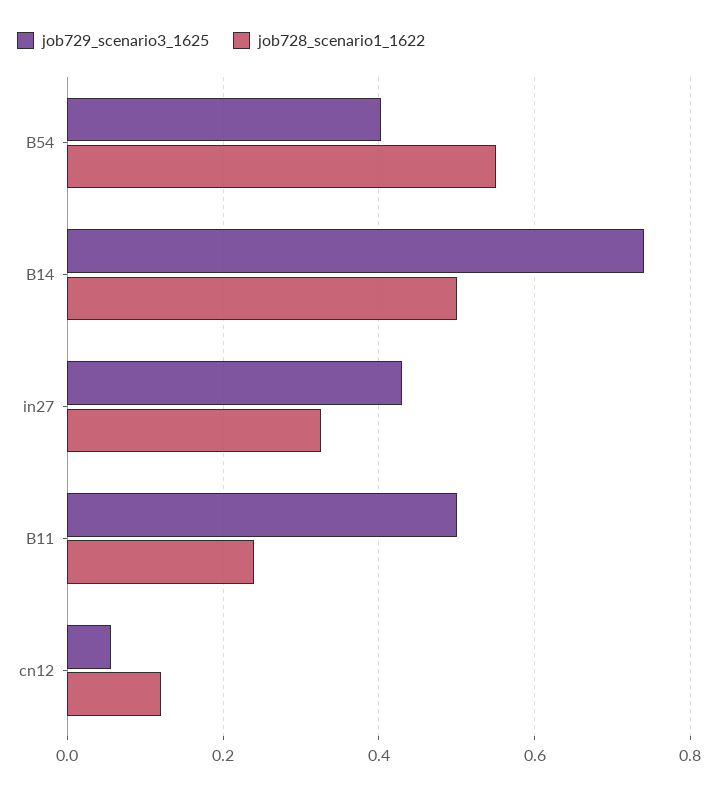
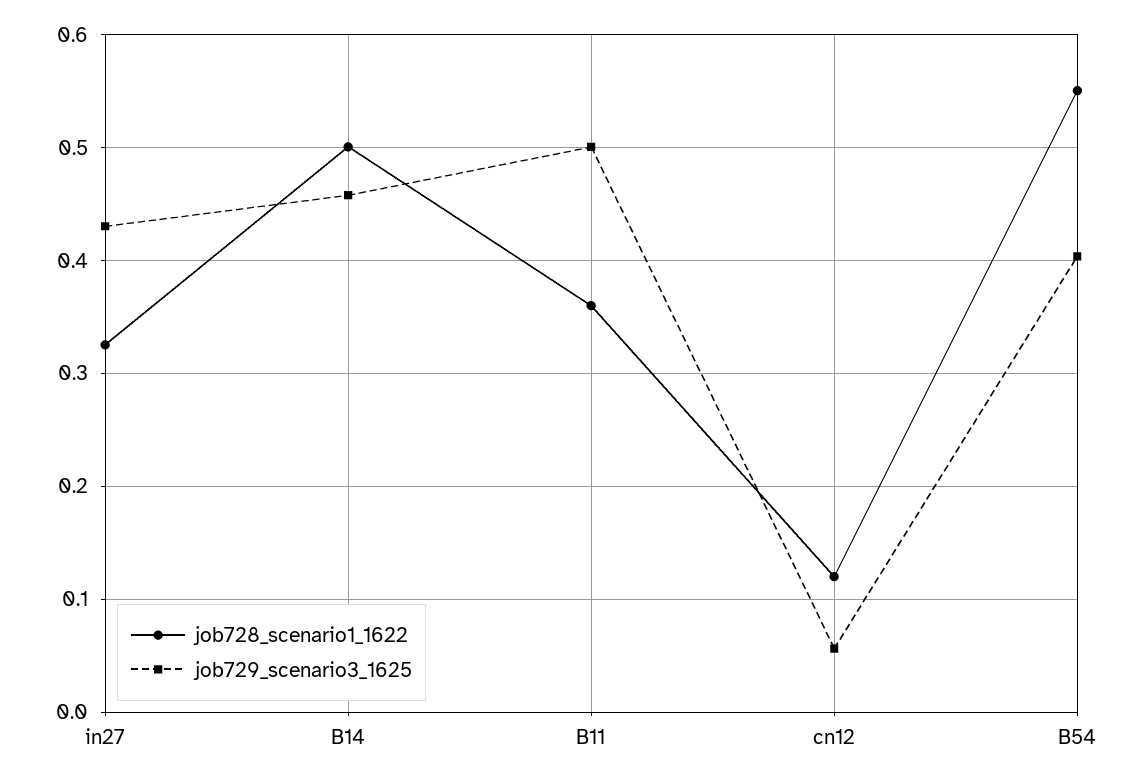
job729_scenario3_1625, B14: 0.74 -> 0.46
job728_scenario1_1622, B11: 0.24 -> 0.36

